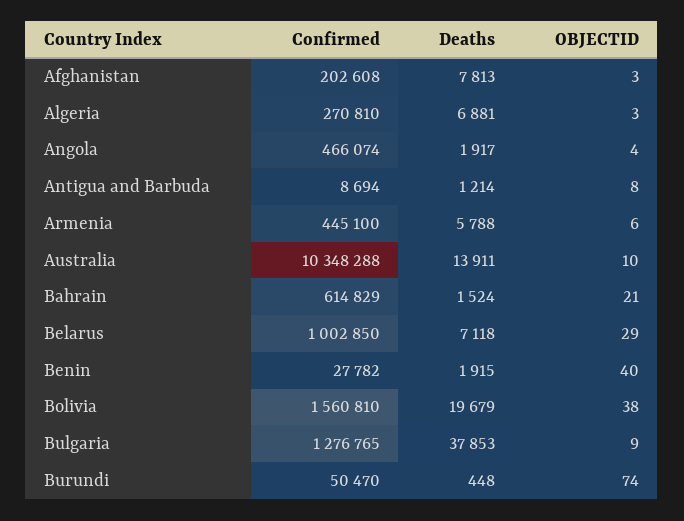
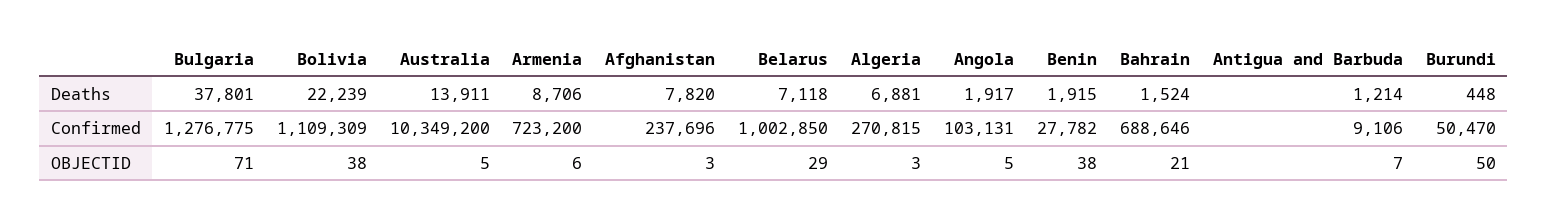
Confirmed, Afghanistan: 202608 -> 237696
Deaths, Afghanistan: 7813 -> 7820
Confirmed, Algeria: 270810 -> 270815
Confirmed, Angola: 466074 -> 103131
OBJECTID, Angola: 4 -> 5
Confirmed, Antigua and Barbuda: 8694 -> 9106
OBJECTID, Antigua and Barbuda: 8 -> 7
Confirmed, Armenia: 445100 -> 723200
Deaths, Armenia: 5788 -> 8706
Confirmed, Australia: 10348288 -> 10349200
OBJECTID, Australia: 10 -> 5
Confirmed, Bahrain: 614829 -> 688646
OBJECTID, Benin: 40 -> 38
Confirmed, Bolivia: 1560810 -> 1109309
Deaths, Bolivia: 19679 -> 22239
Confirmed, Bulgaria: 1276765 -> 1276775
Deaths, Bulgaria: 37853 -> 37801
OBJECTID, Bulgaria: 9 -> 71
OBJECTID, Burundi: 74 -> 50

